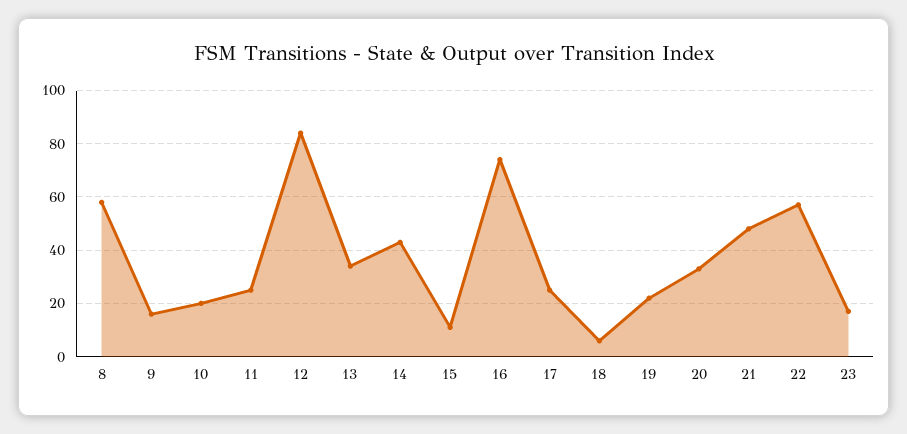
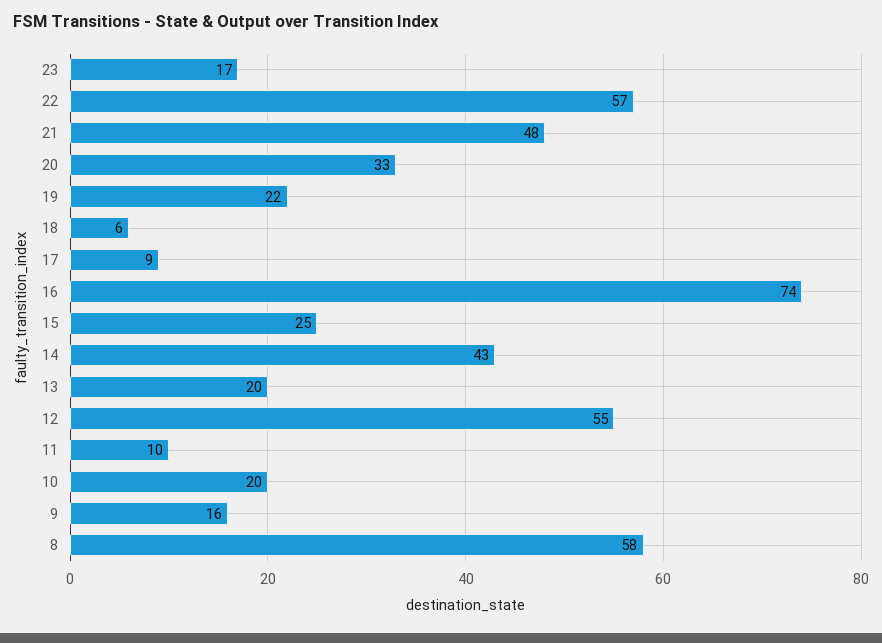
11: 25 -> 10
12: 85 -> 55
13: 35 -> 20
15: 10 -> 25
17: 25 -> 9

